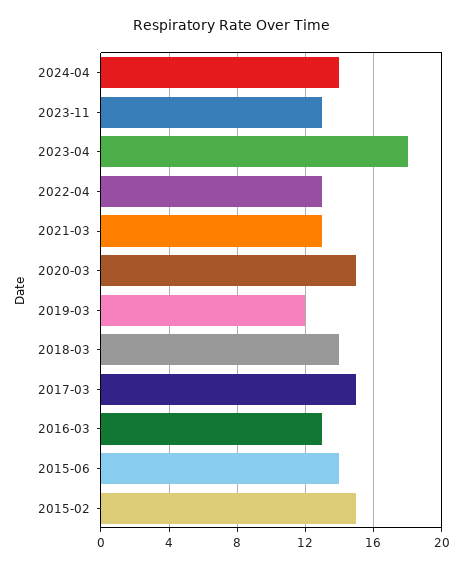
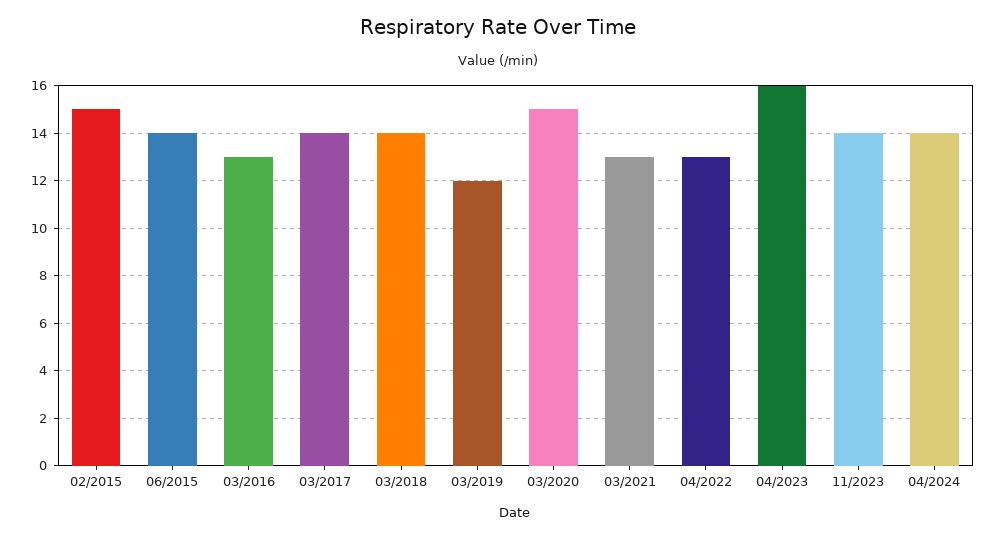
2023-11: 13 -> 14
2023-04: 18 -> 16
2017-03: 15 -> 14

